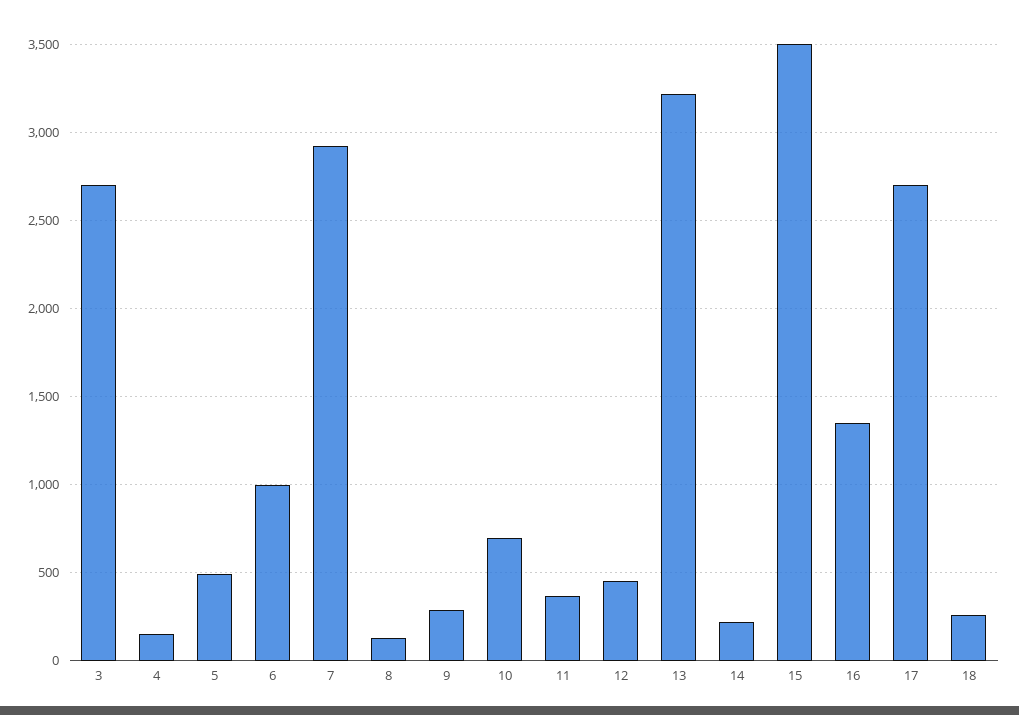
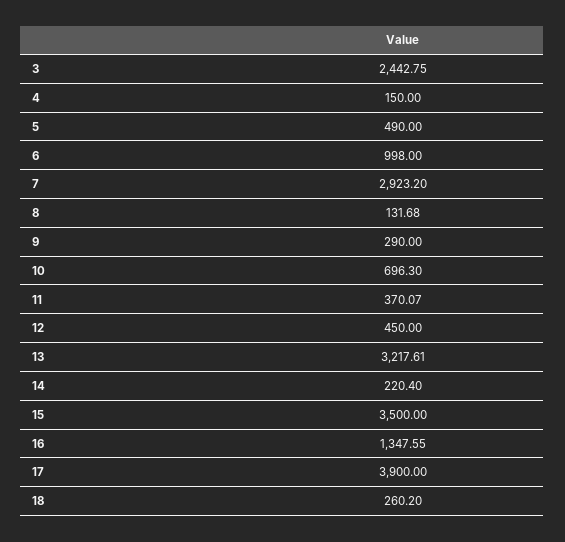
3: 2700 -> 2442.75
17: 2700 -> 3900

